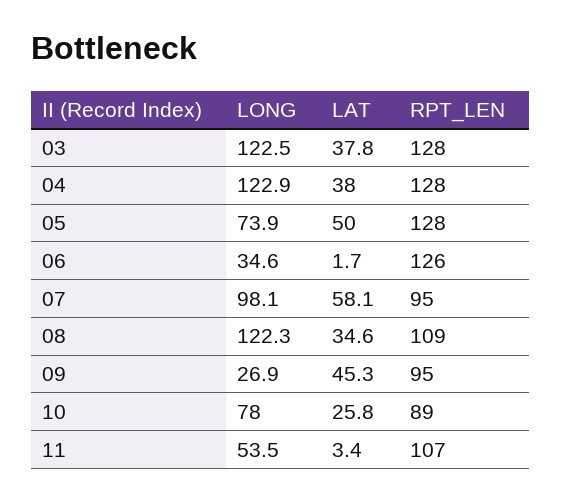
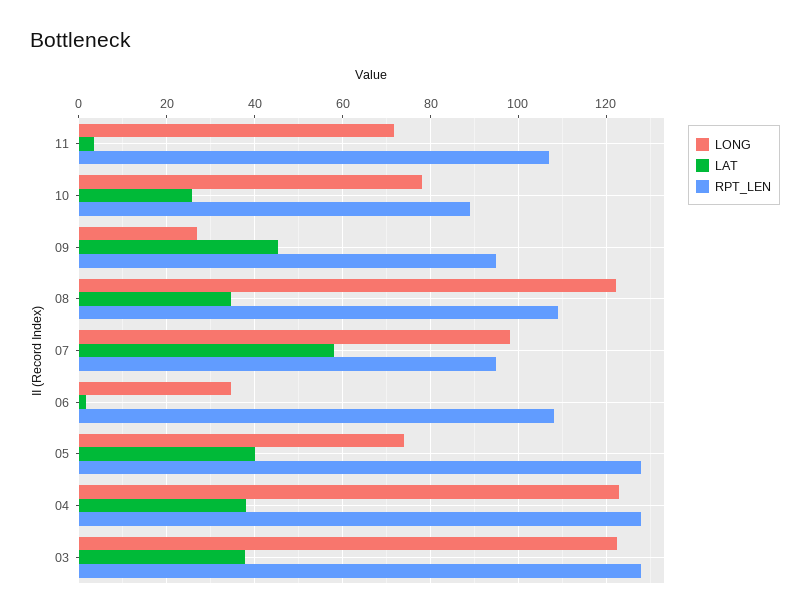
LAT, 05: 50 -> 40
RPT_LEN, 06: 126 -> 108
LONG, 11: 53.5 -> 72

